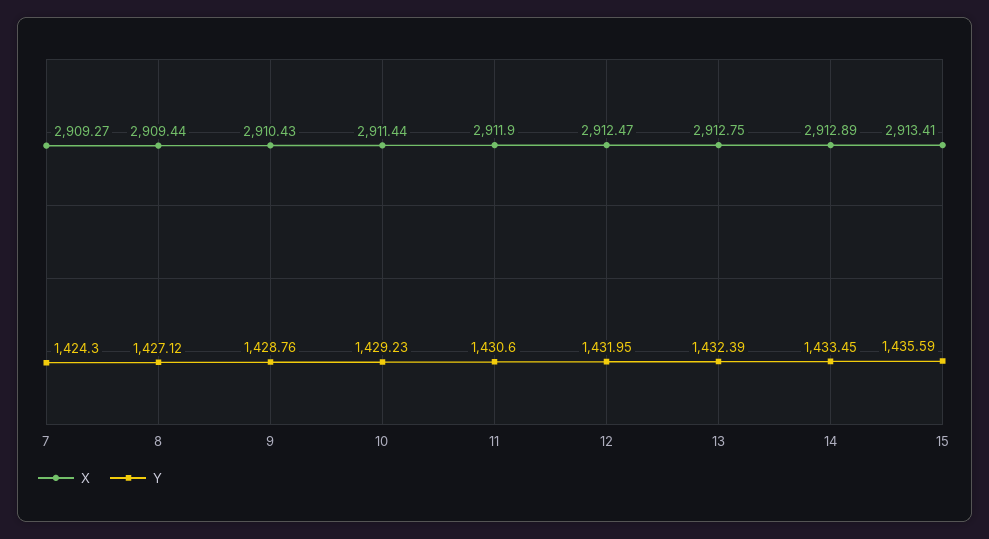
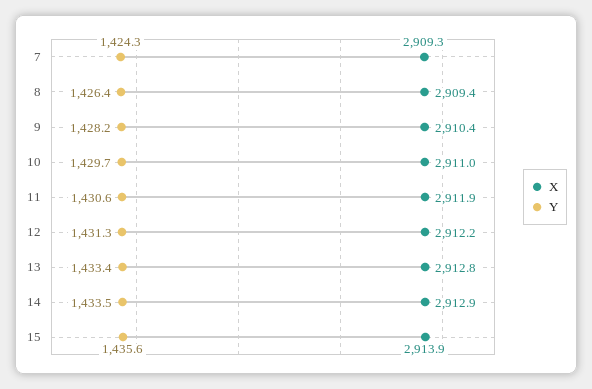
Y, 8: 1427.12 -> 1426.4
Y, 9: 1428.76 -> 1428.2
X, 10: 2911.44 -> 2911
Y, 10: 1429.23 -> 1429.7
X, 12: 2912.47 -> 2912.2
Y, 12: 1431.95 -> 1431.3
Y, 13: 1432.39 -> 1433.4
X, 15: 2913.41 -> 2913.9

